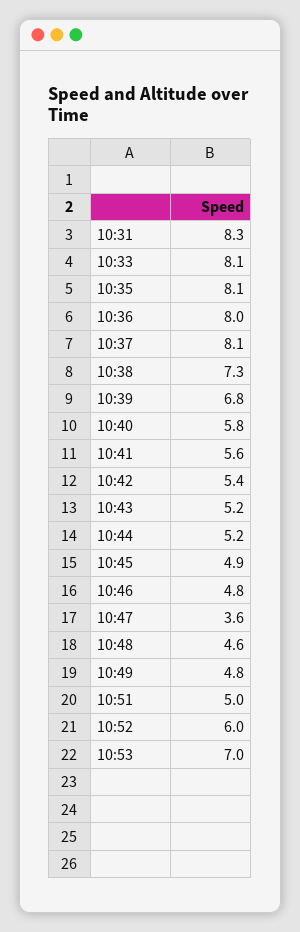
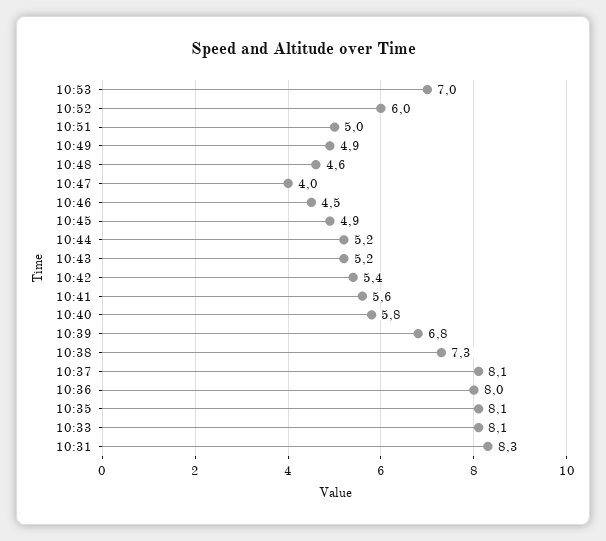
10:46: 4.8 -> 4.5
10:47: 3.6 -> 4
10:49: 4.8 -> 4.9

